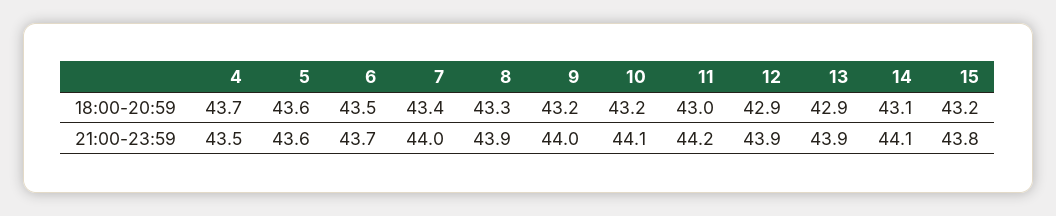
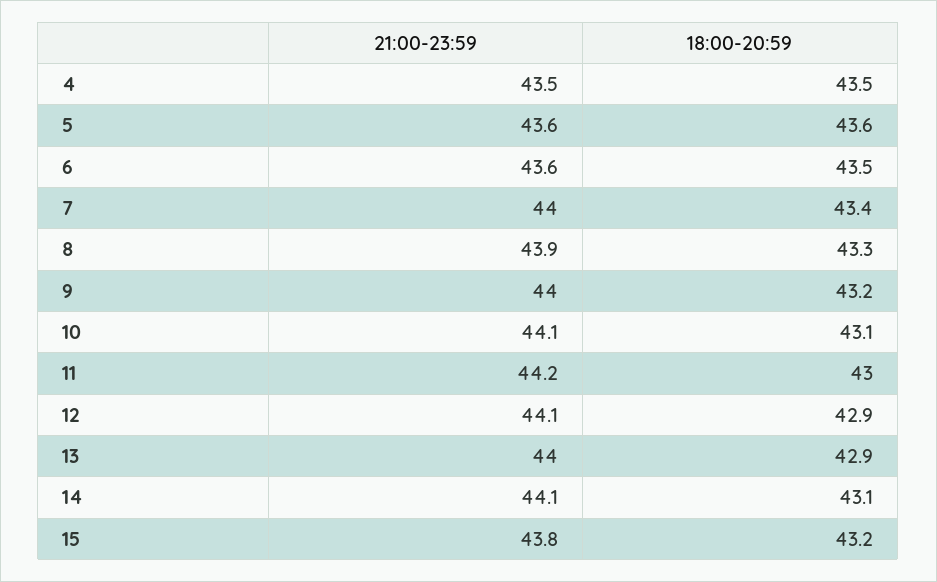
4, 18:00-20:59: 43.7 -> 43.5
10, 18:00-20:59: 43.2 -> 43.1
6, 21:00-23:59: 43.7 -> 43.6
12, 21:00-23:59: 43.9 -> 44.1
13, 21:00-23:59: 43.9 -> 44

